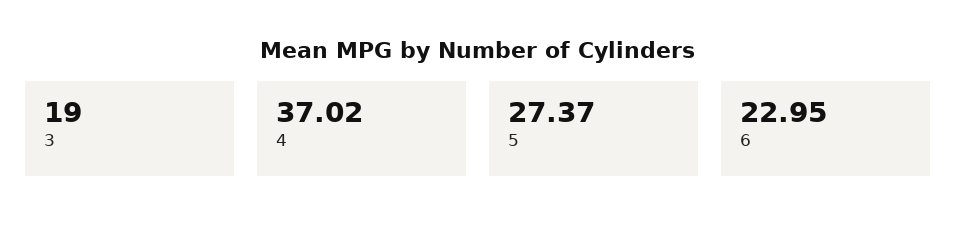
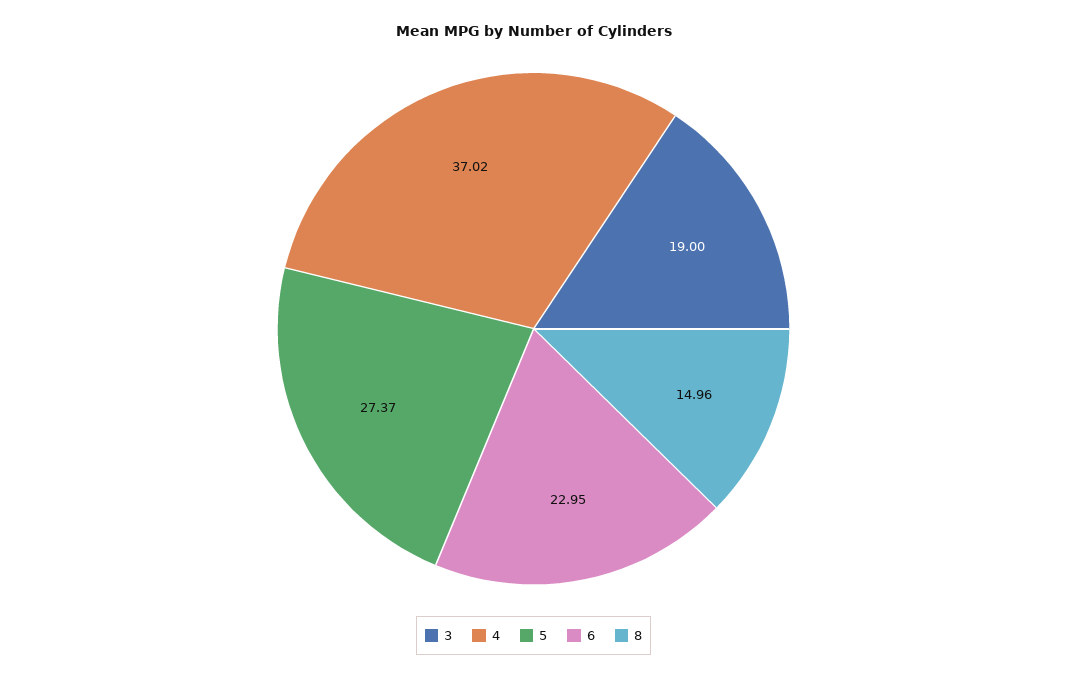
8: none -> 14.96

